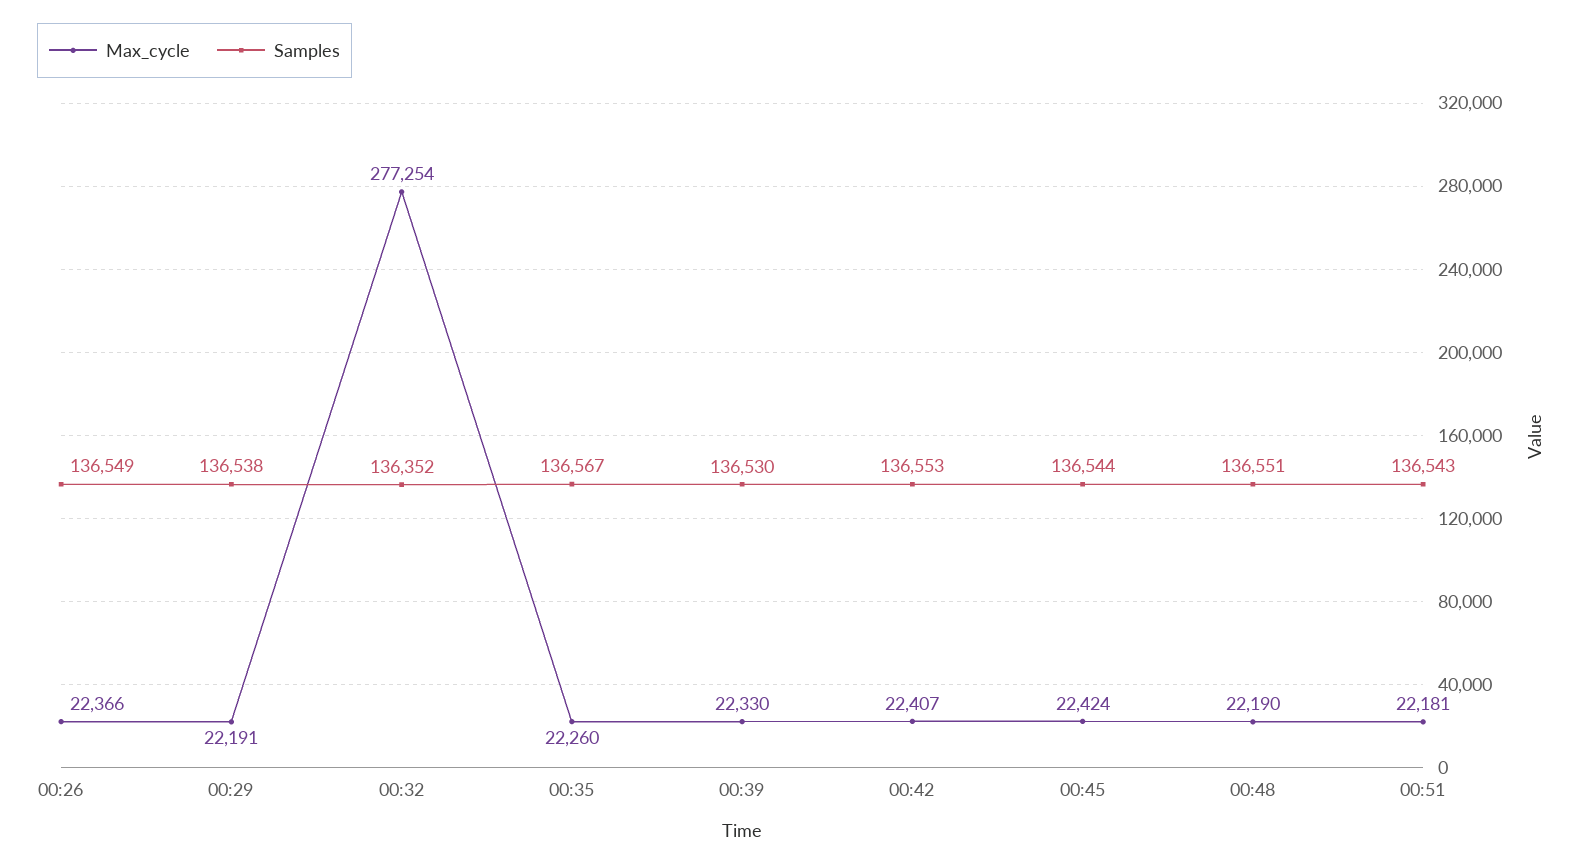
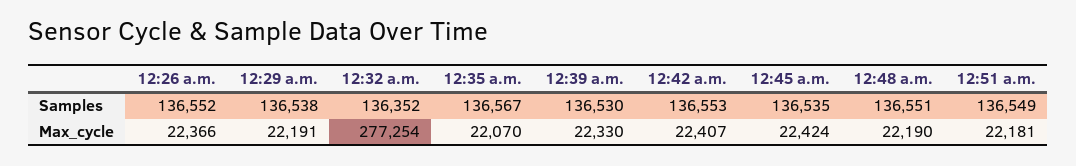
Samples, 00:26: 136549 -> 136552
Max_cycle, 00:35: 22260 -> 22070
Samples, 00:45: 136544 -> 136535
Samples, 00:51: 136543 -> 136549

